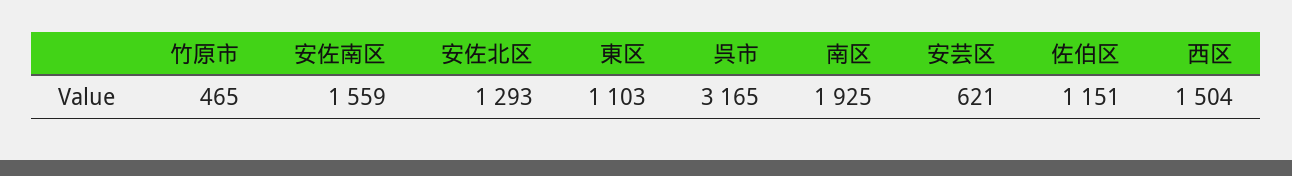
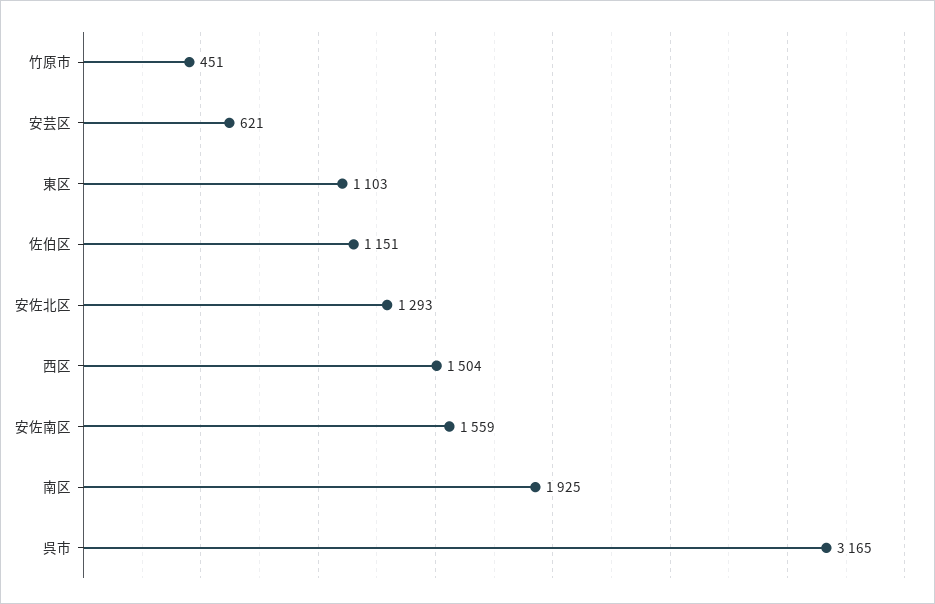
竹原市: 465 -> 451

